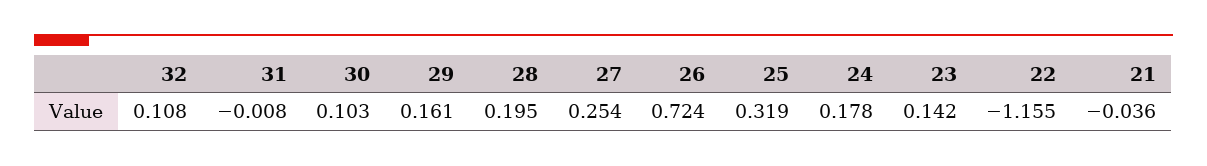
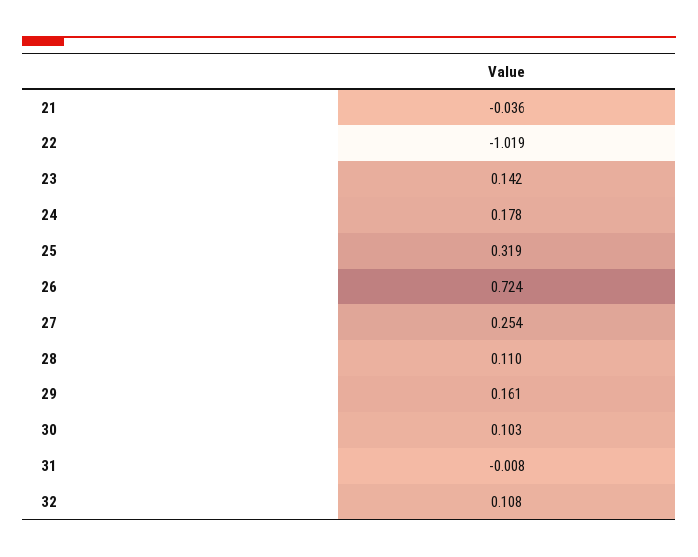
28: 0.195 -> 0.11
22: -1.155 -> -1.019

